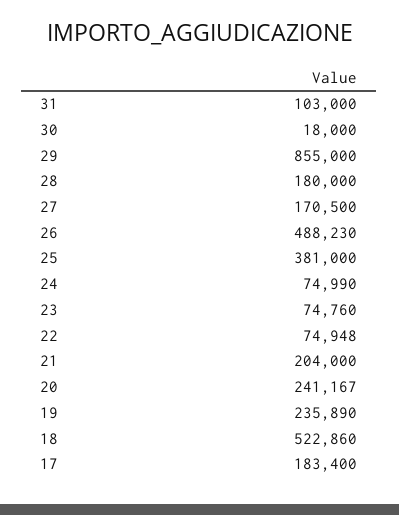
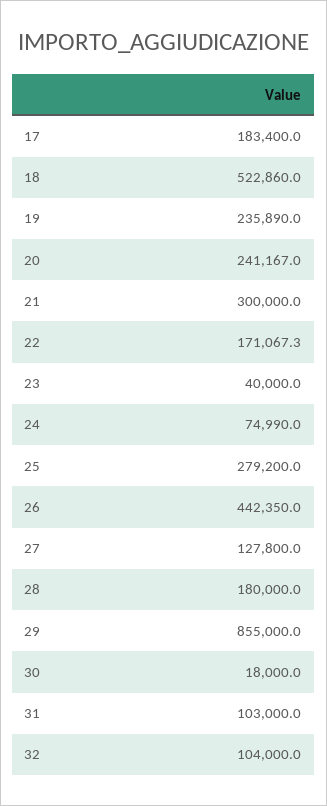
27: 170500 -> 127800
26: 488230 -> 442350
25: 381000 -> 279200
23: 74760 -> 40000
22: 74948 -> 171067.3
21: 204000 -> 300000
32: none -> 104000

